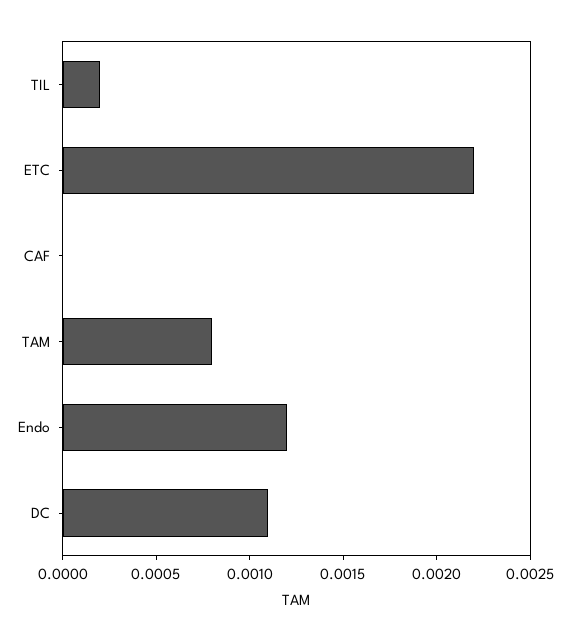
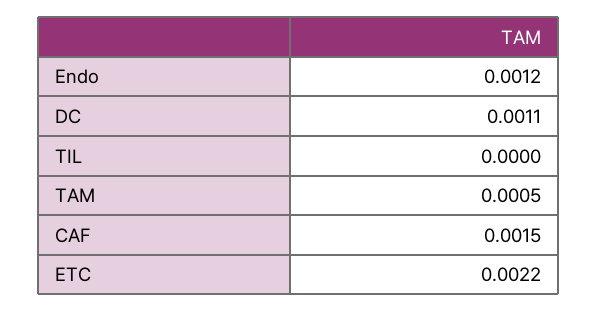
TIL: 0.0002 -> 0
CAF: 0 -> 0.0015
TAM: 0.0008 -> 0.0005

